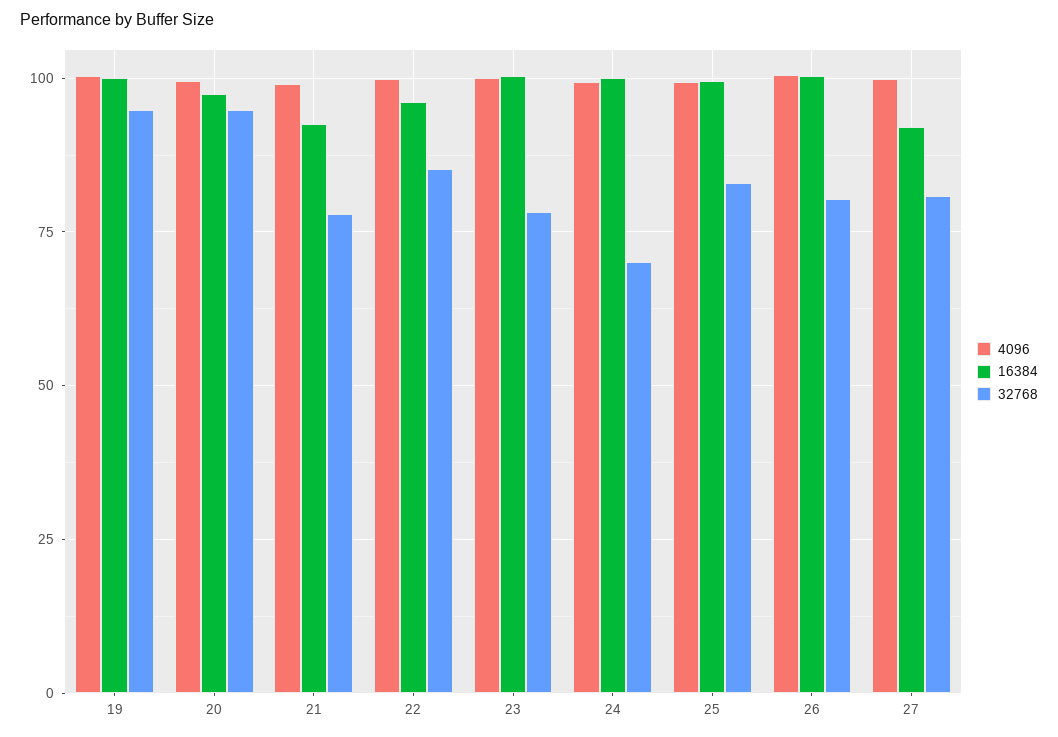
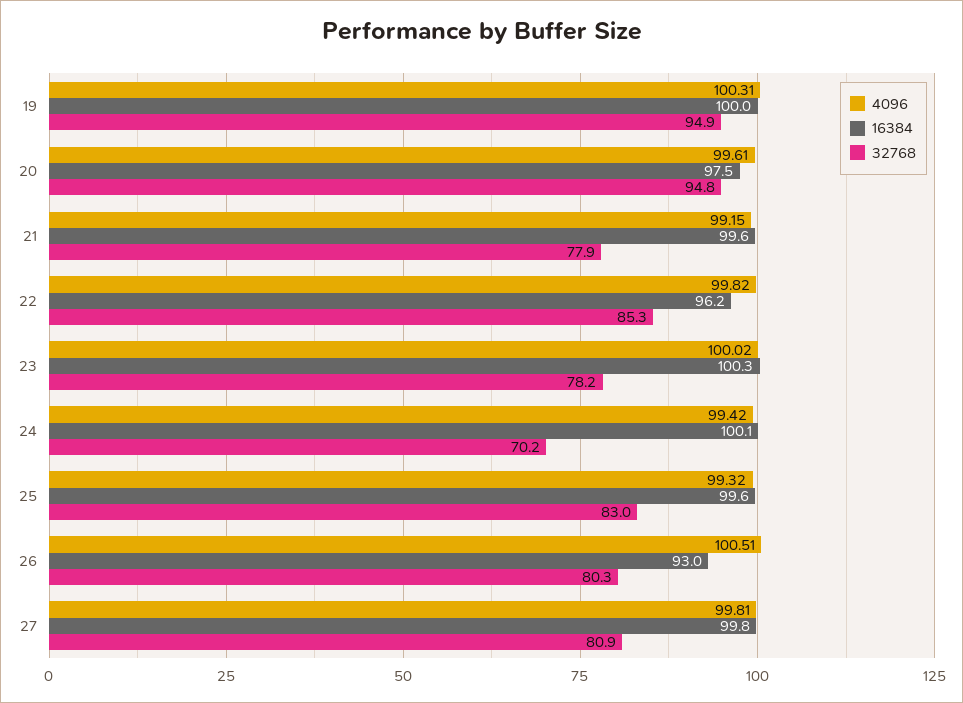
16384, 21: 92.5 -> 99.6
16384, 26: 100 -> 93
16384, 27: 92.5 -> 99.8

